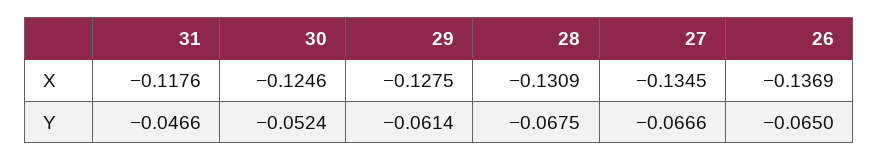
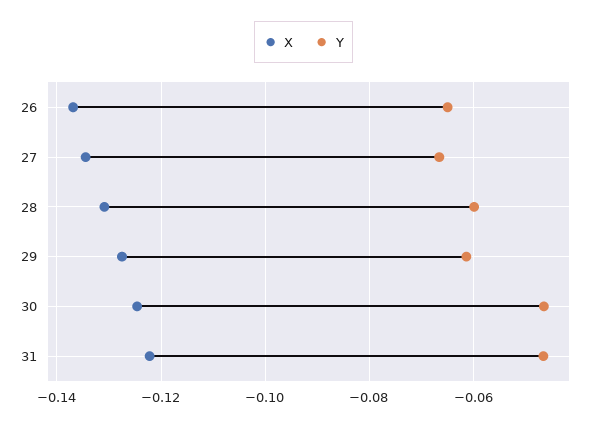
X, 31: -0.1176 -> -0.122
Y, 30: -0.0524 -> -0.046
Y, 28: -0.0675 -> -0.06

